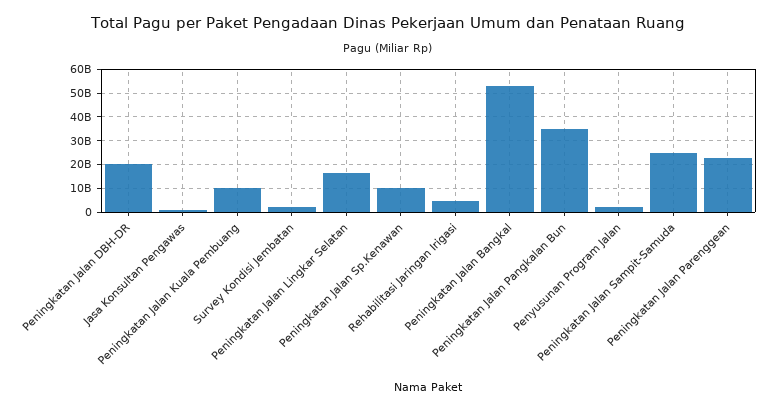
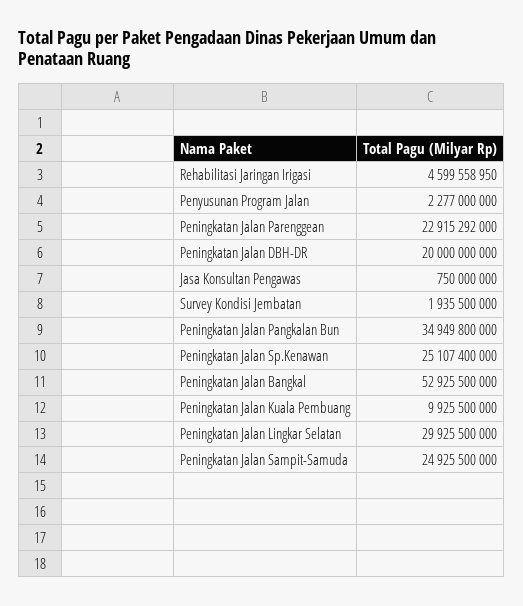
Peningkatan Jalan Lingkar Selatan: 15000000000 -> 29925500000
Peningkatan Jalan Sp.Kenawan: 10000000000 -> 25107400000

